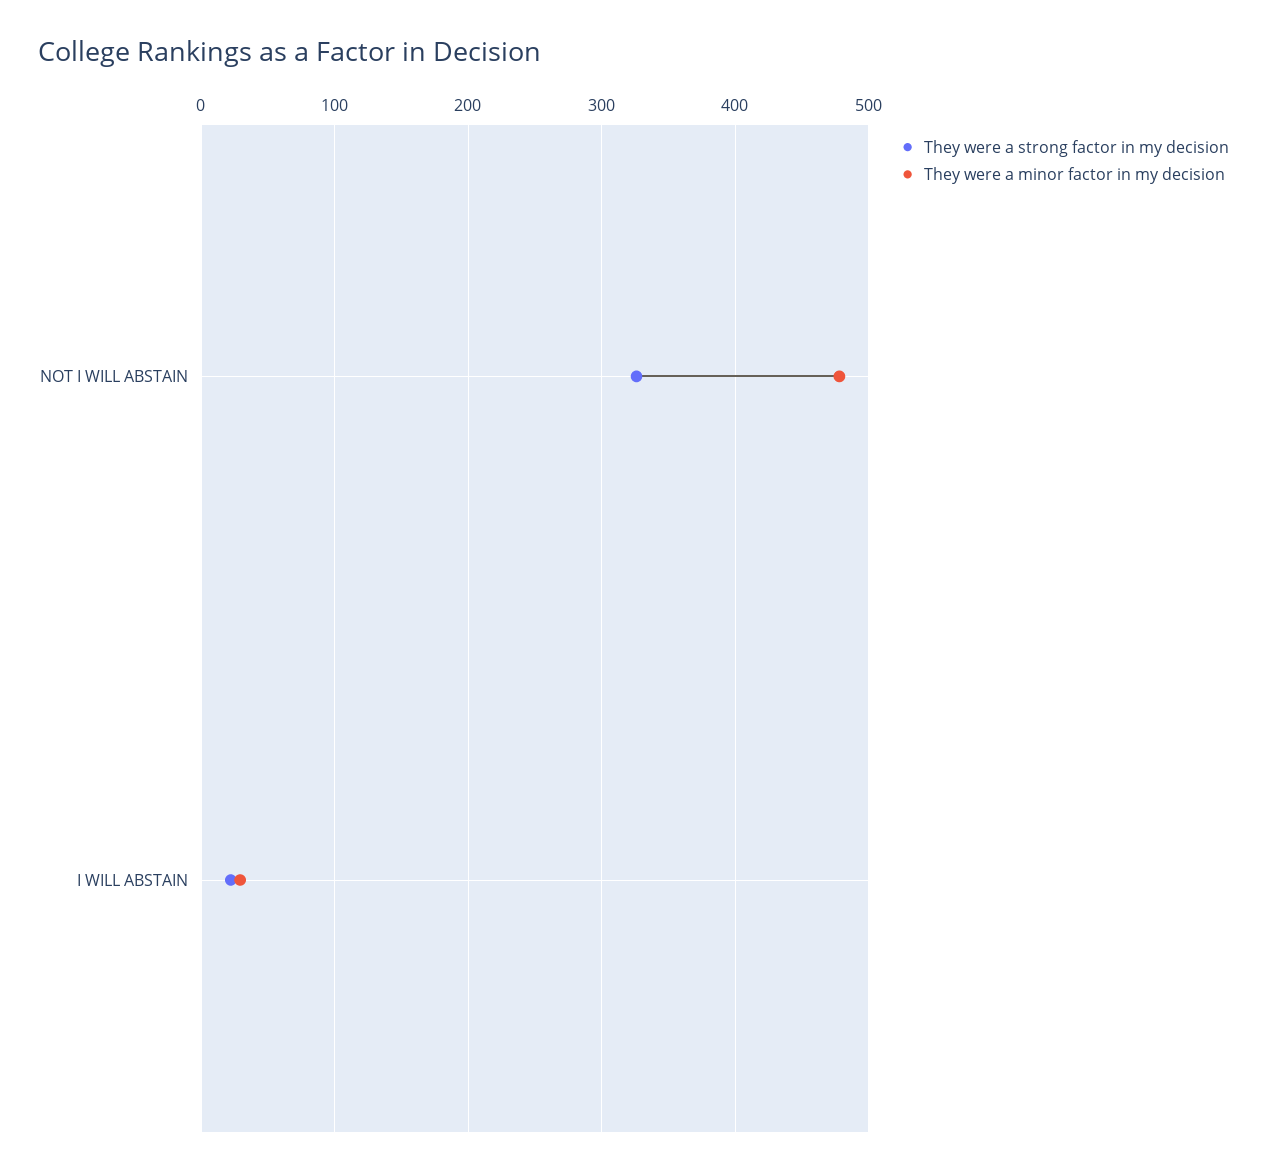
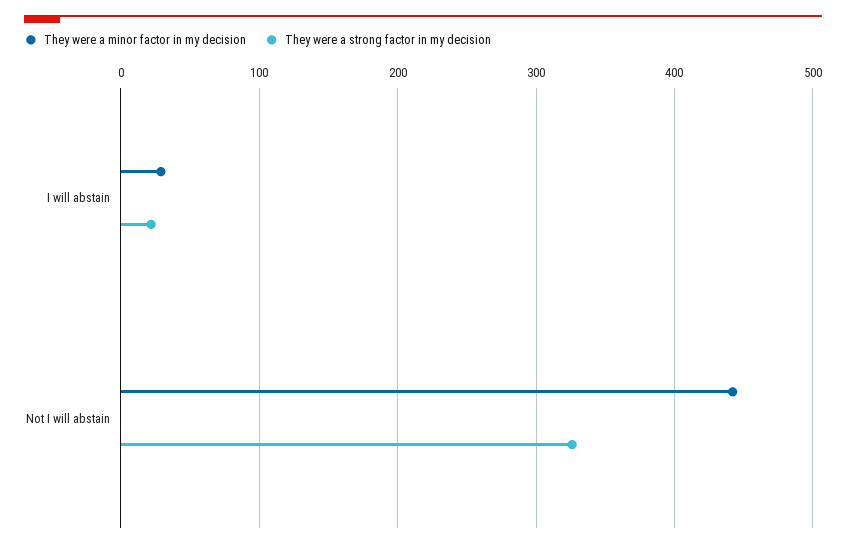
They were a minor factor in my decision, NOT I WILL ABSTAIN: 480 -> 440

